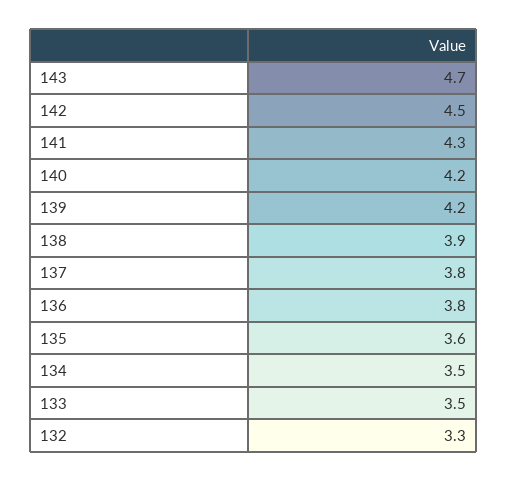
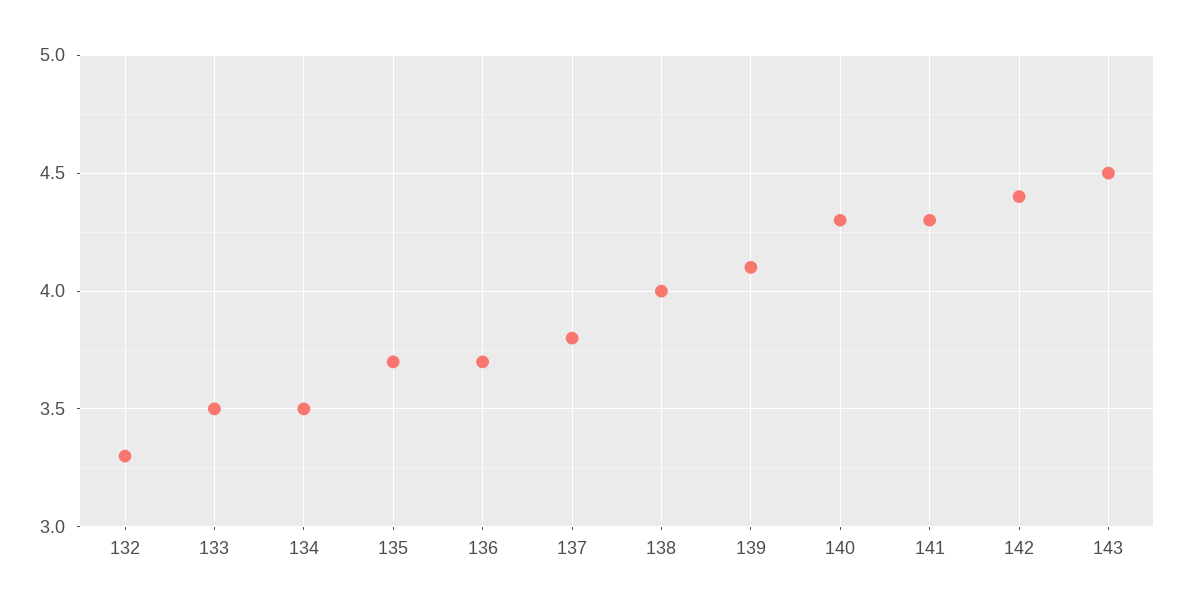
143: 4.7 -> 4.5
142: 4.5 -> 4.4
140: 4.2 -> 4.3
139: 4.2 -> 4.1
138: 3.9 -> 4
136: 3.8 -> 3.7
135: 3.6 -> 3.7

